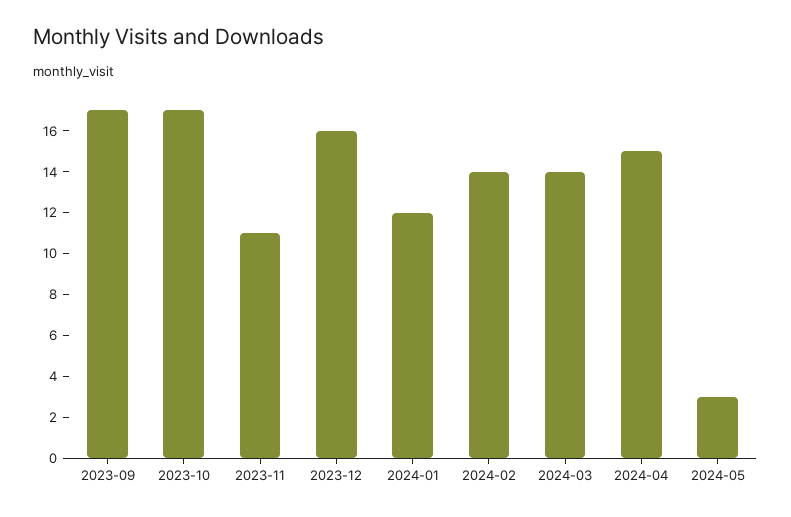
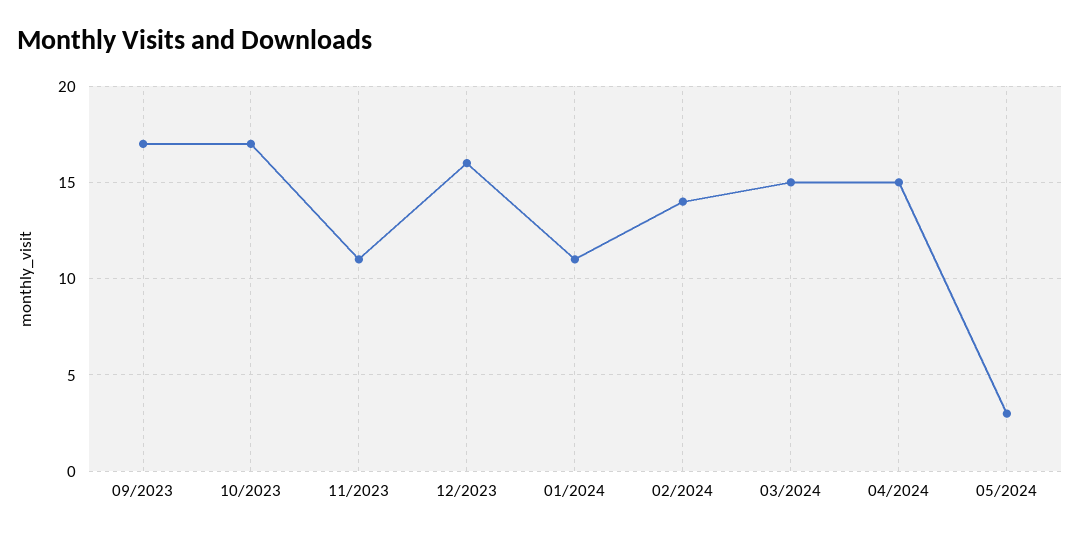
2024-01: 12 -> 11
2024-03: 14 -> 15

